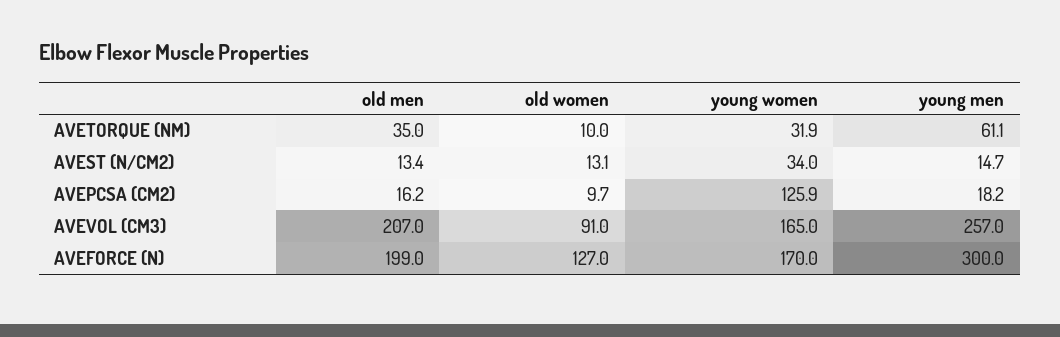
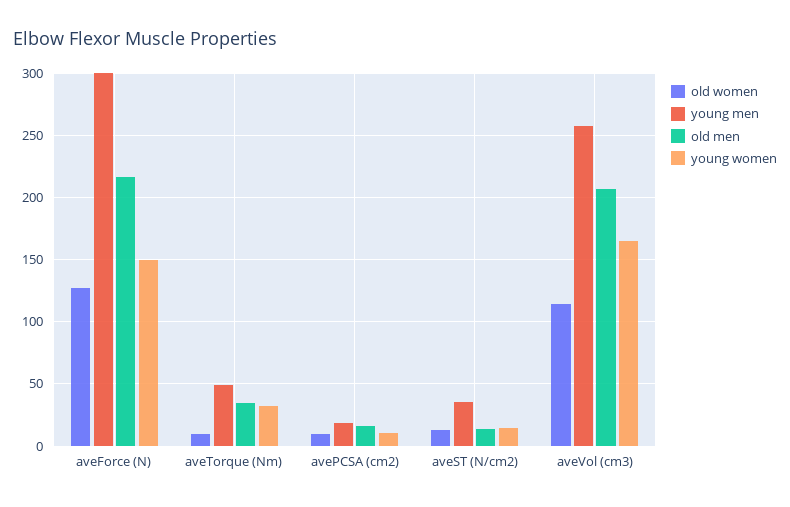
young men, AVETORQUE (NM): 61.1 -> 50
young women, AVEST (N/CM2): 34 -> 15
young men, AVEST (N/CM2): 14.7 -> 35
young women, AVEPCSA (CM2): 125.9 -> 10
old women, AVEVOL (CM3): 91 -> 115
old men, AVEFORCE (N): 199 -> 215
young women, AVEFORCE (N): 170 -> 150

